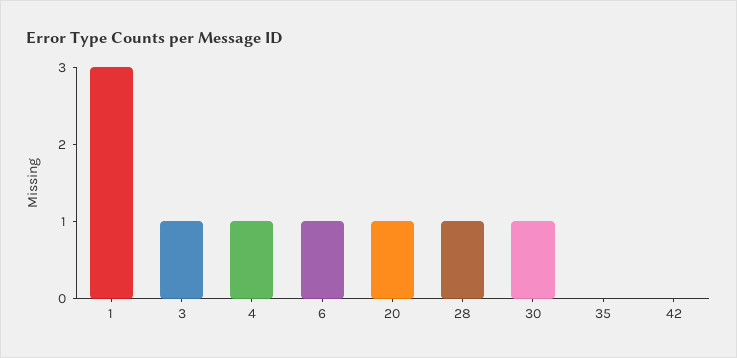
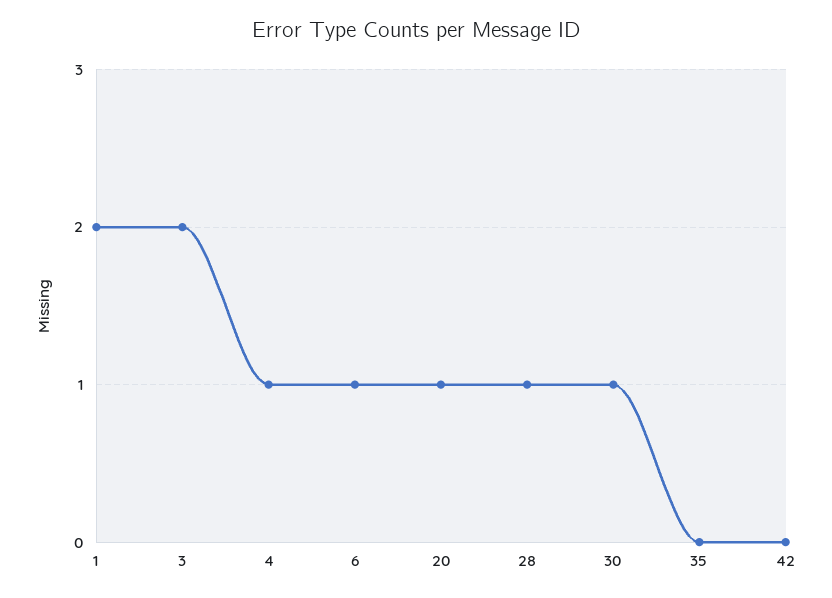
1: 3 -> 2
3: 1 -> 2

